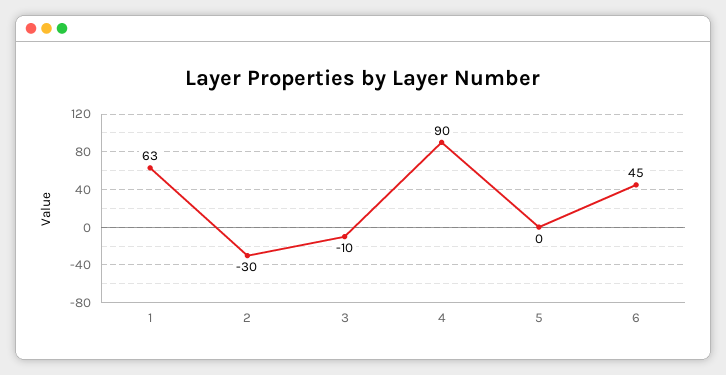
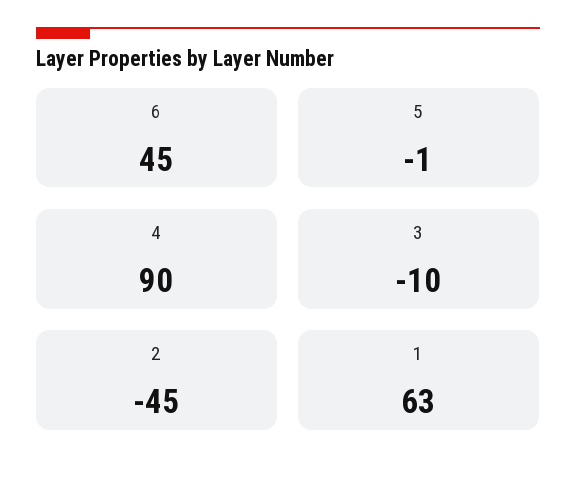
2: -30 -> -45
5: 0 -> -1

